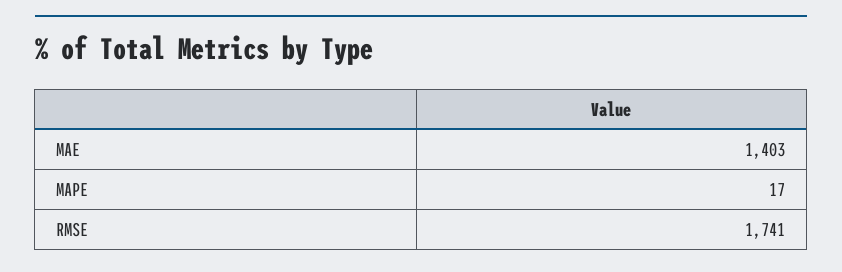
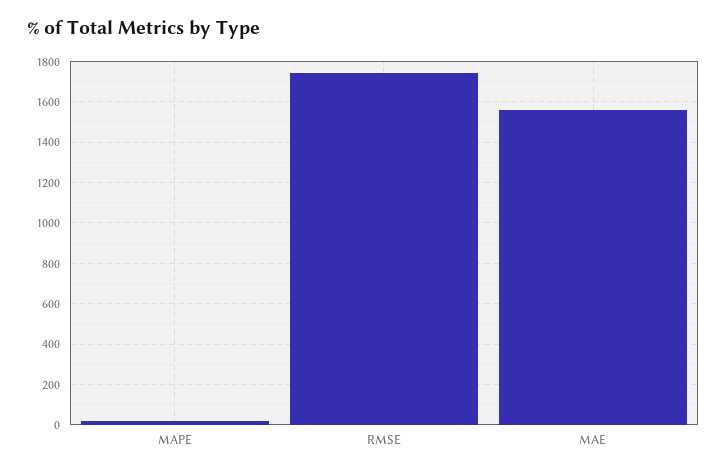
MAE: 1403 -> 1550

